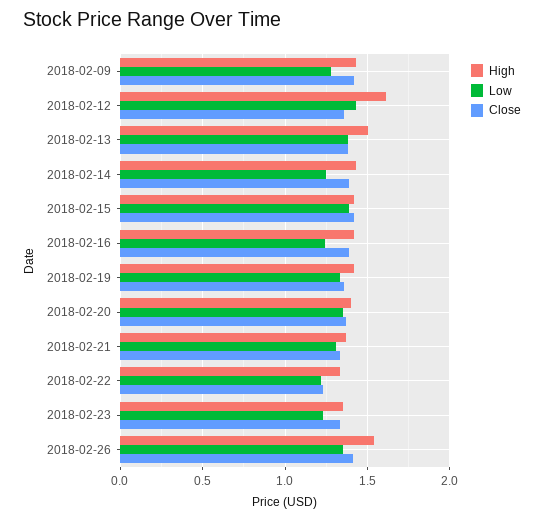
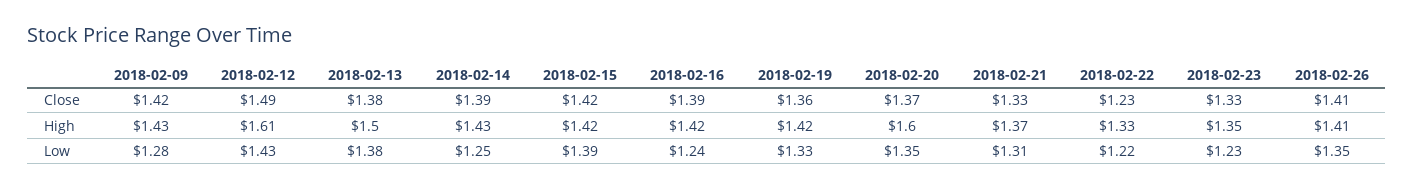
Close, 2018-02-12: 1.35 -> 1.49
High, 2018-02-20: 1.4 -> 1.6
High, 2018-02-26: 1.55 -> 1.41

